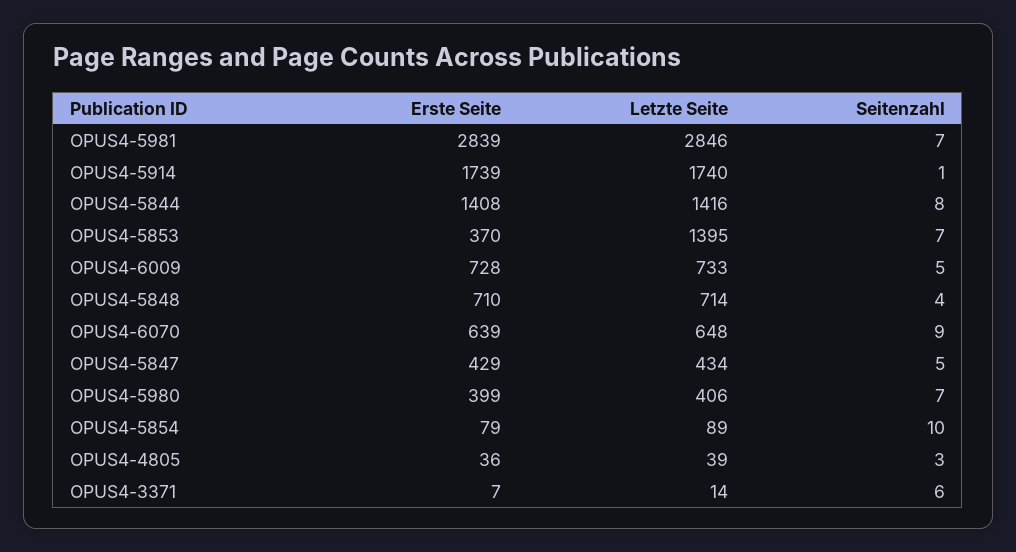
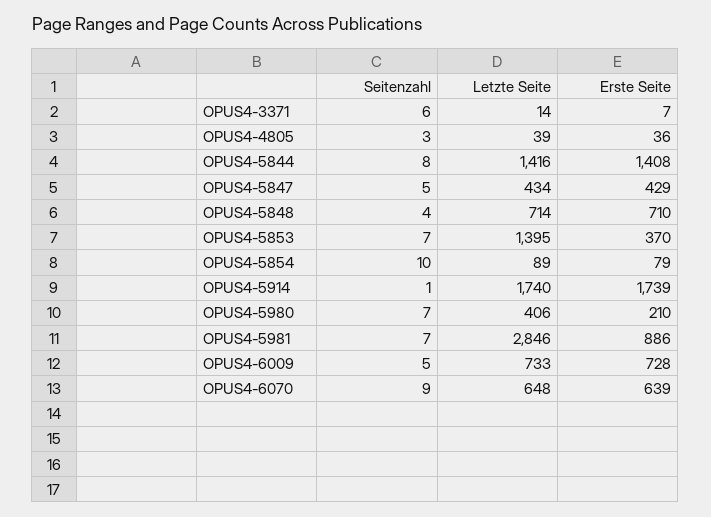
Erste Seite, OPUS4-5981: 2839 -> 886
Erste Seite, OPUS4-5980: 399 -> 210

